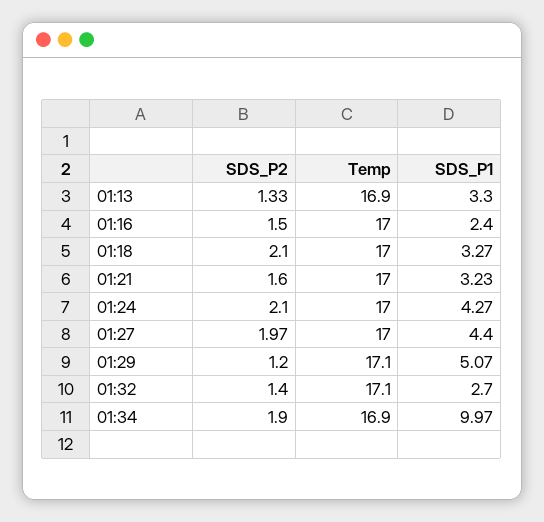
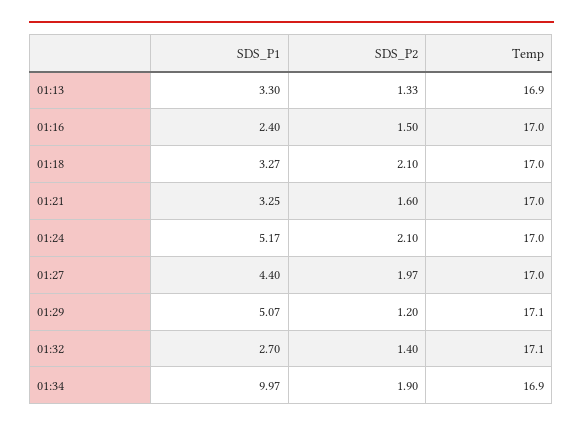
SDS_P1, 01:21: 3.23 -> 3.25
SDS_P1, 01:24: 4.27 -> 5.17

